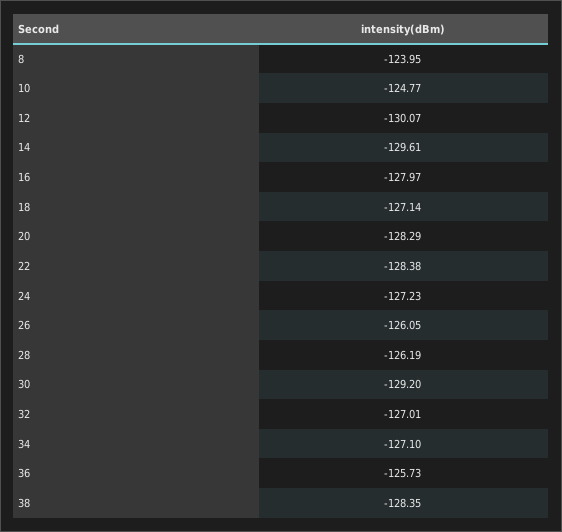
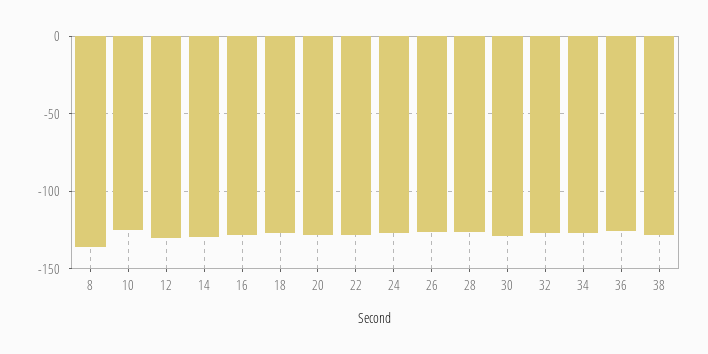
8: -123.95 -> -135

